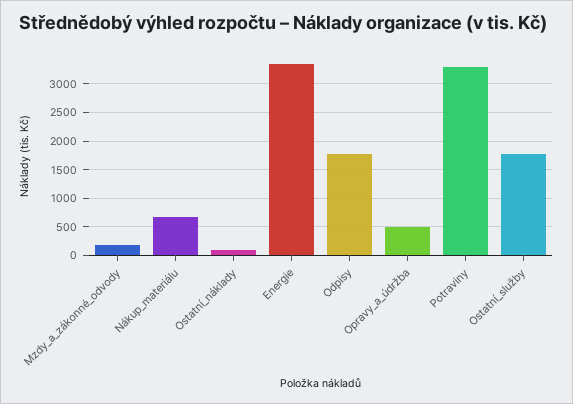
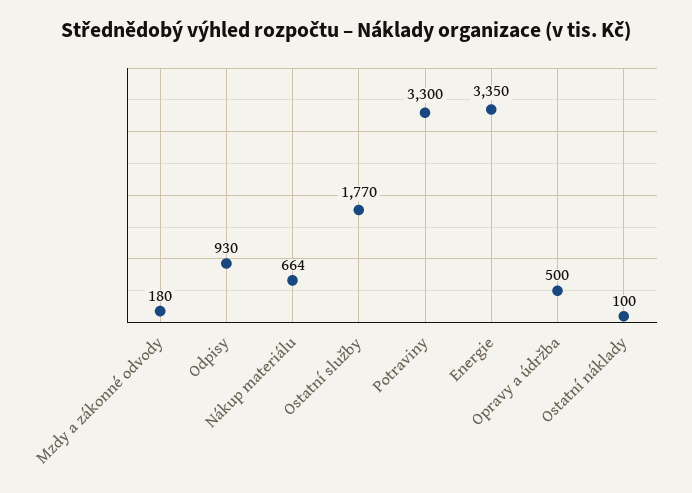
Odpisy: 1750 -> 930

